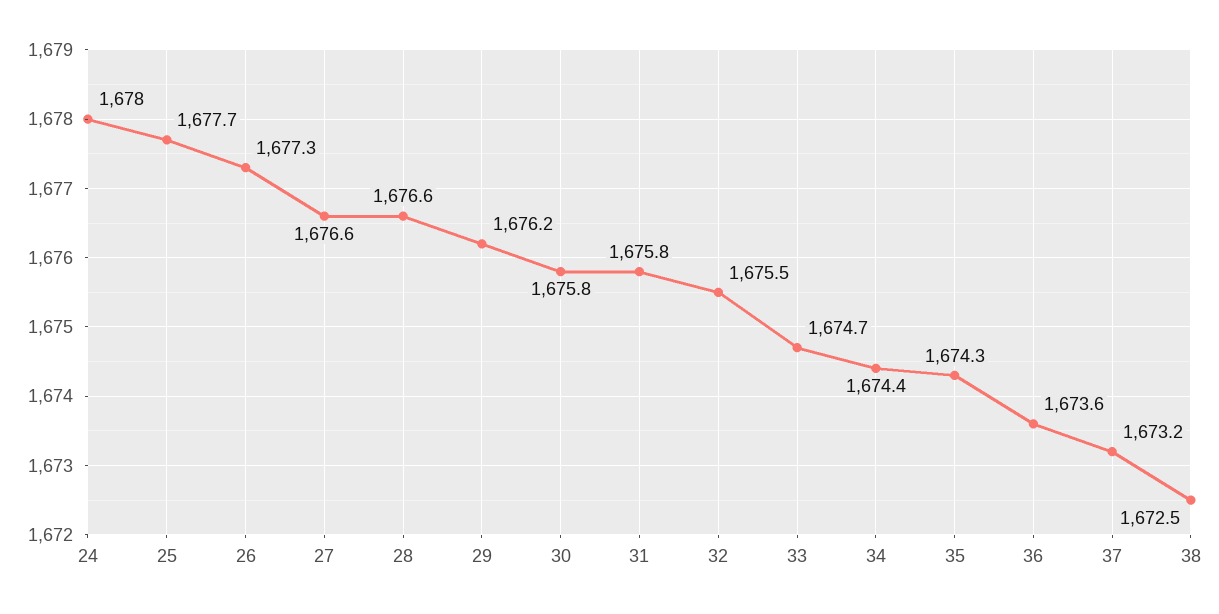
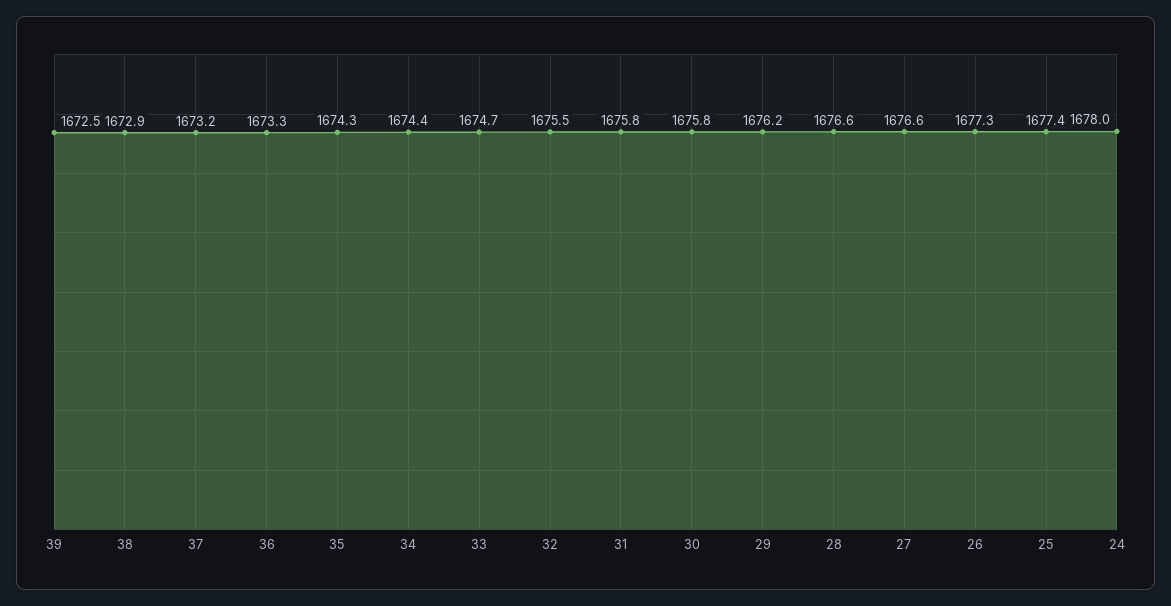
25: 1677.7 -> 1677.4
36: 1673.6 -> 1673.3
38: 1672.5 -> 1672.9
39: none -> 1672.5

